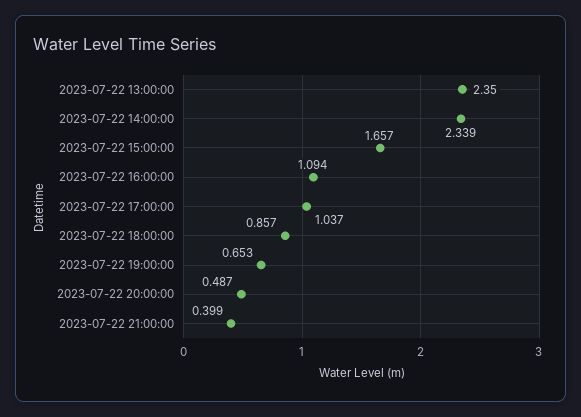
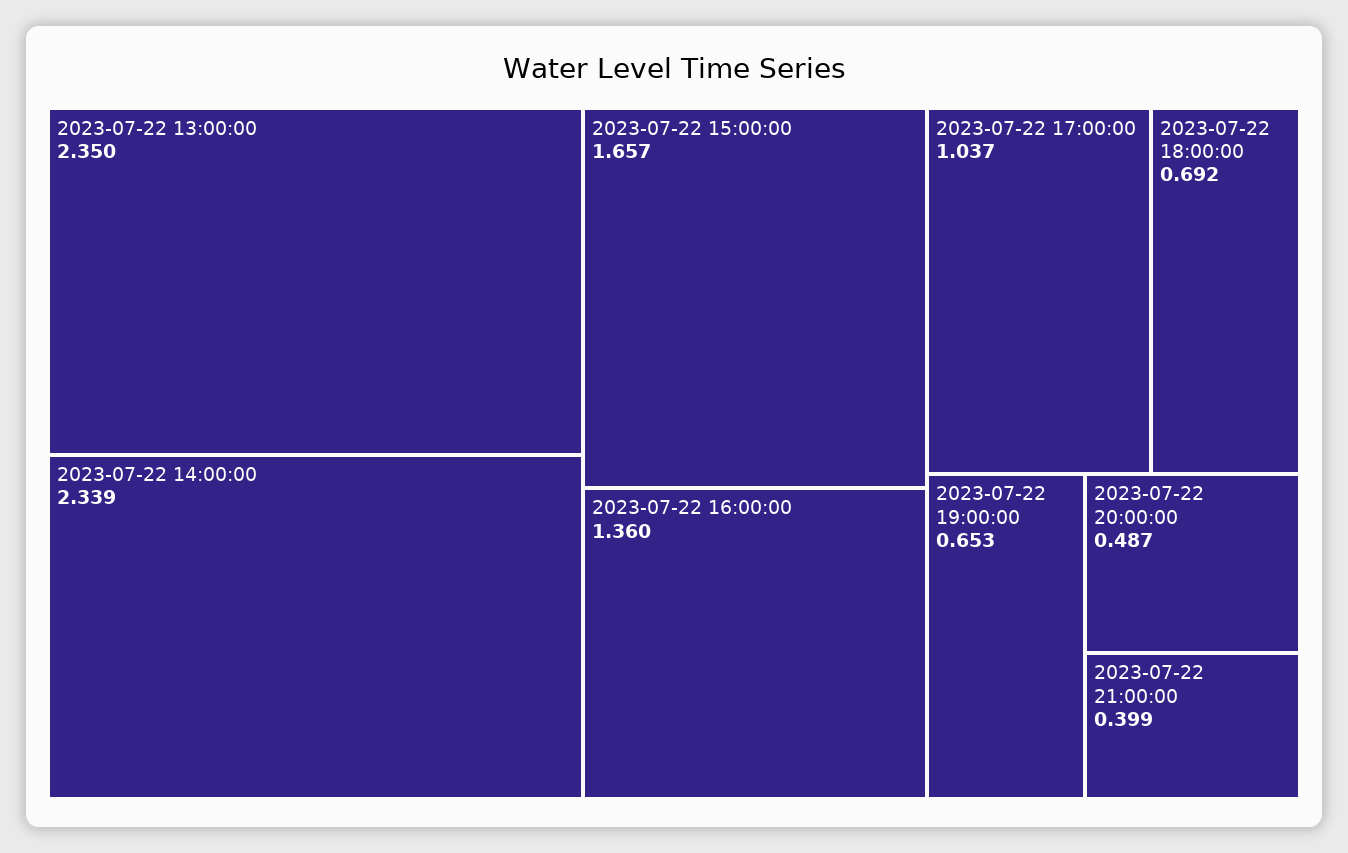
2023-07-22 16:00:00: 1.094 -> 1.36
2023-07-22 18:00:00: 0.857 -> 0.692

